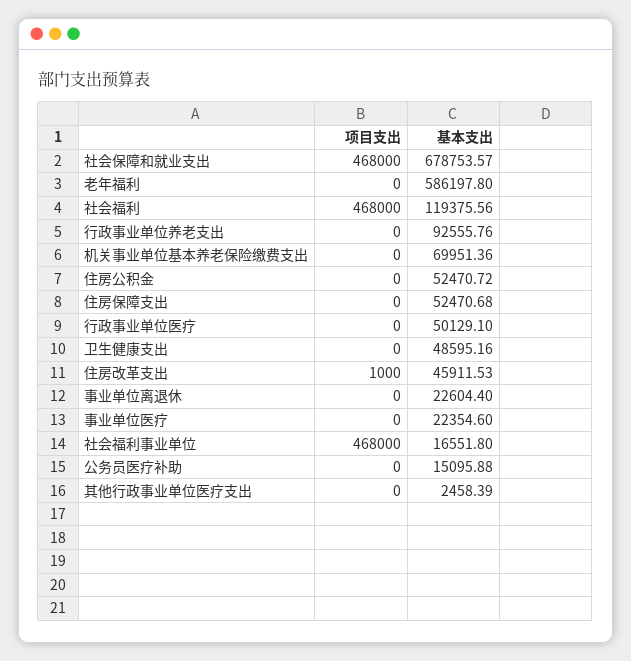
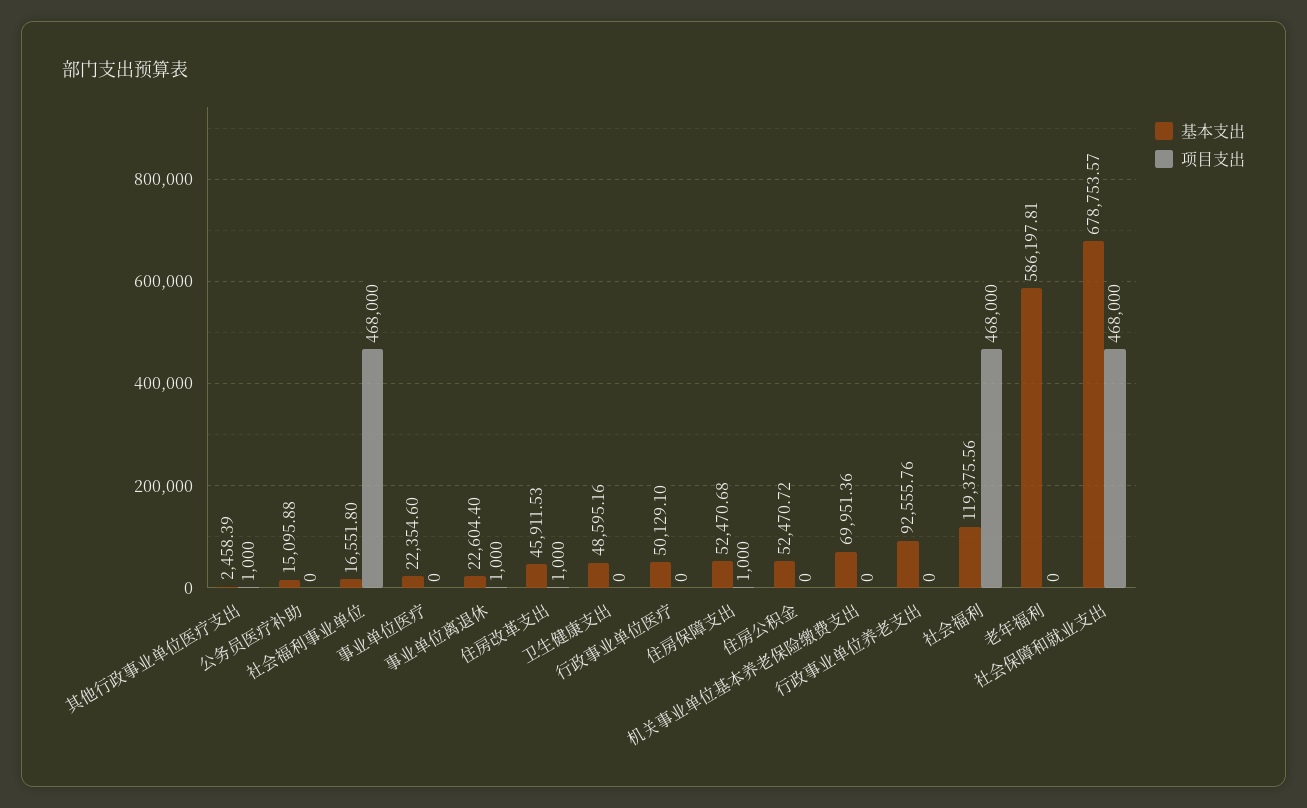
基本支出, 老年福利: 586197.8 -> 586197.81
项目支出, 住房保障支出: 0 -> 1000
项目支出, 事业单位离退休: 0 -> 1000
项目支出, 其他行政事业单位医疗支出: 0 -> 1000

